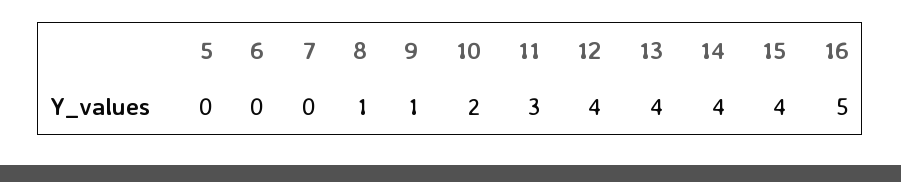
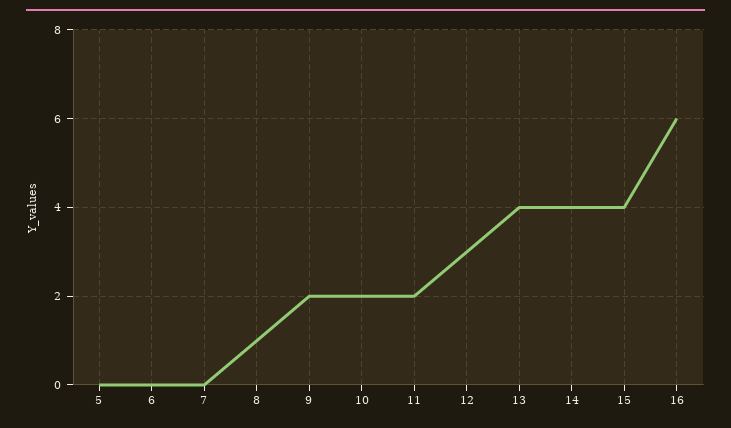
9: 1 -> 2
11: 3 -> 2
12: 4 -> 3
16: 5 -> 6

